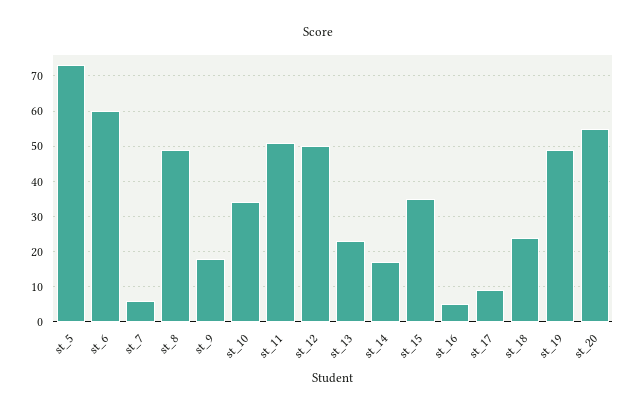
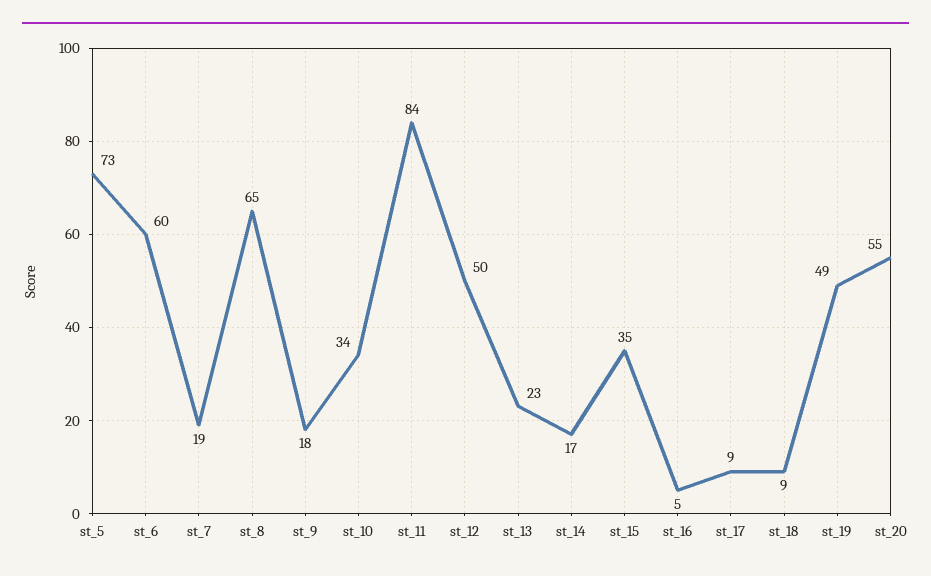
st_7: 5 -> 19
st_8: 50 -> 65
st_11: 50 -> 84
st_18: 25 -> 9

